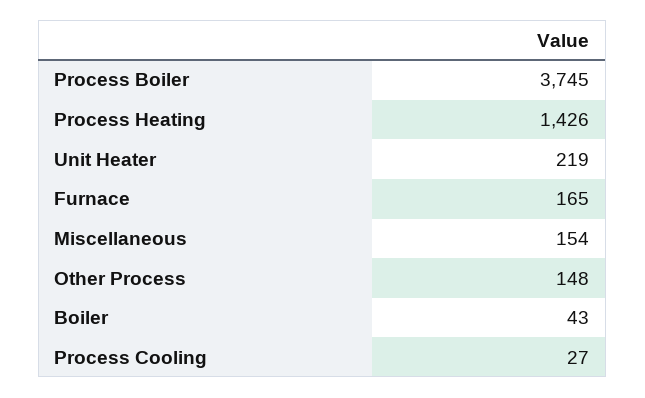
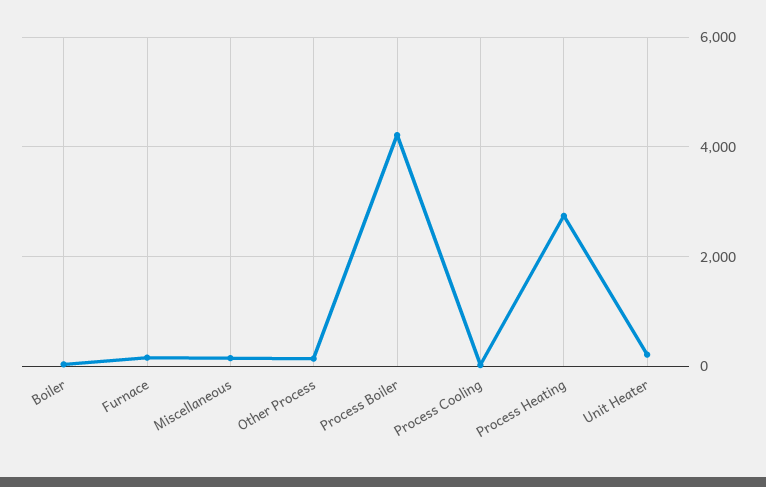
Process Boiler: 3745 -> 4200
Process Heating: 1426 -> 2800

